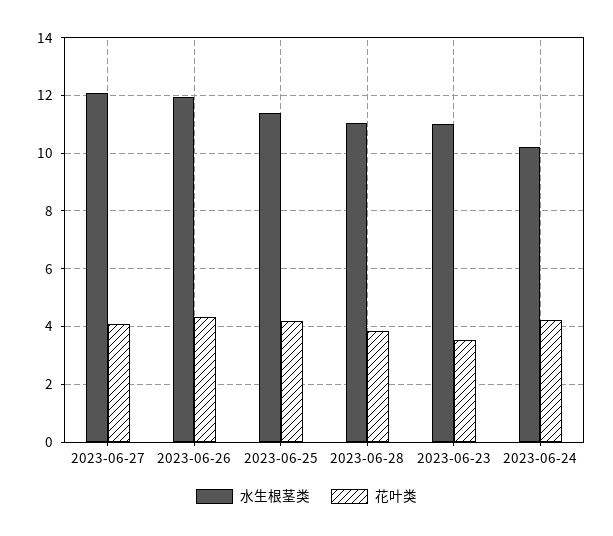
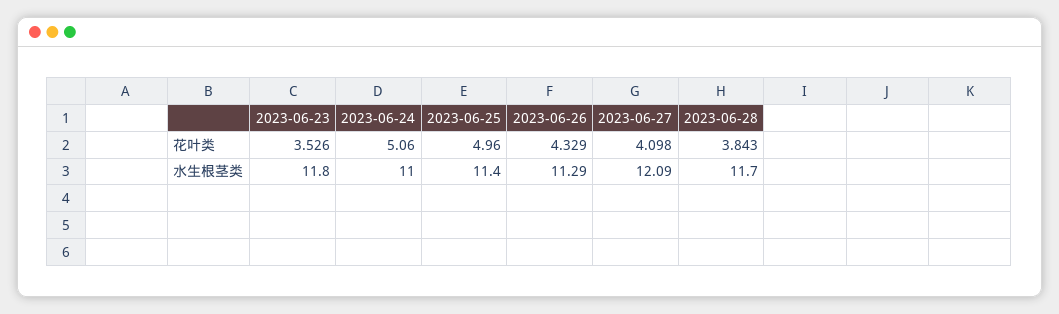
水生根茎类, 2023-06-26: 12 -> 11.29
花叶类, 2023-06-25: 4.25 -> 4.96
水生根茎类, 2023-06-28: 11 -> 11.7
水生根茎类, 2023-06-23: 11 -> 11.8
水生根茎类, 2023-06-24: 10.25 -> 11
花叶类, 2023-06-24: 4.25 -> 5.06

